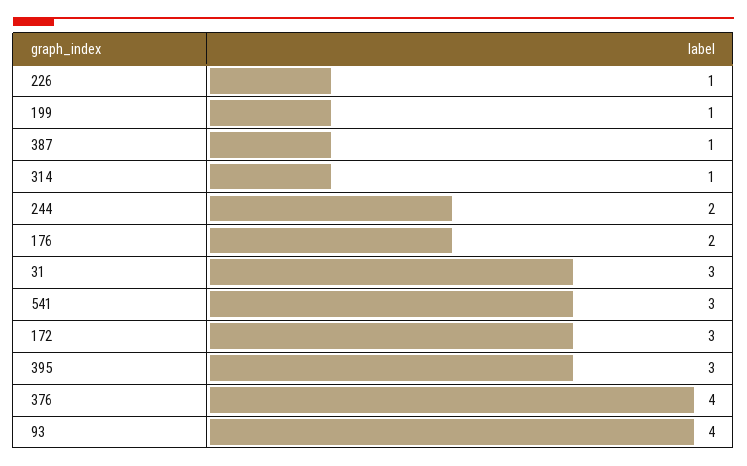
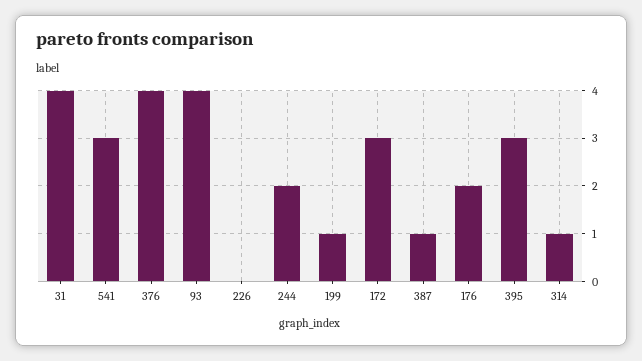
226: 1 -> 0
31: 3 -> 4

